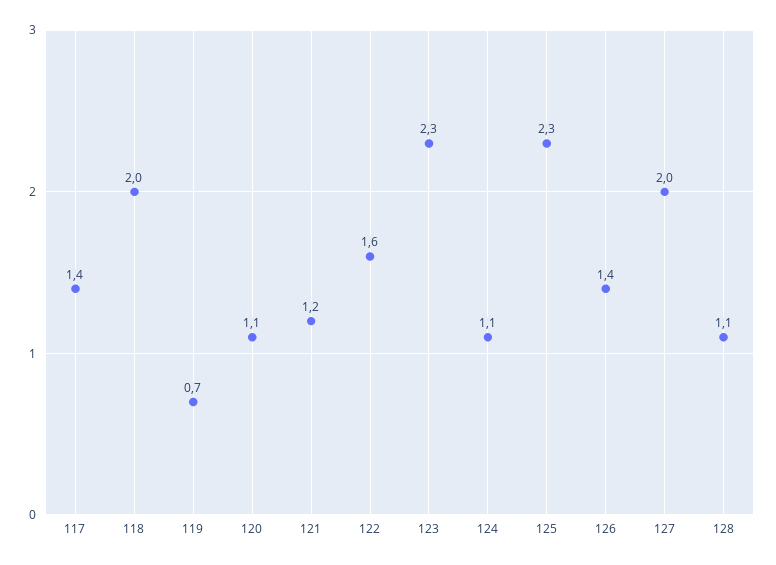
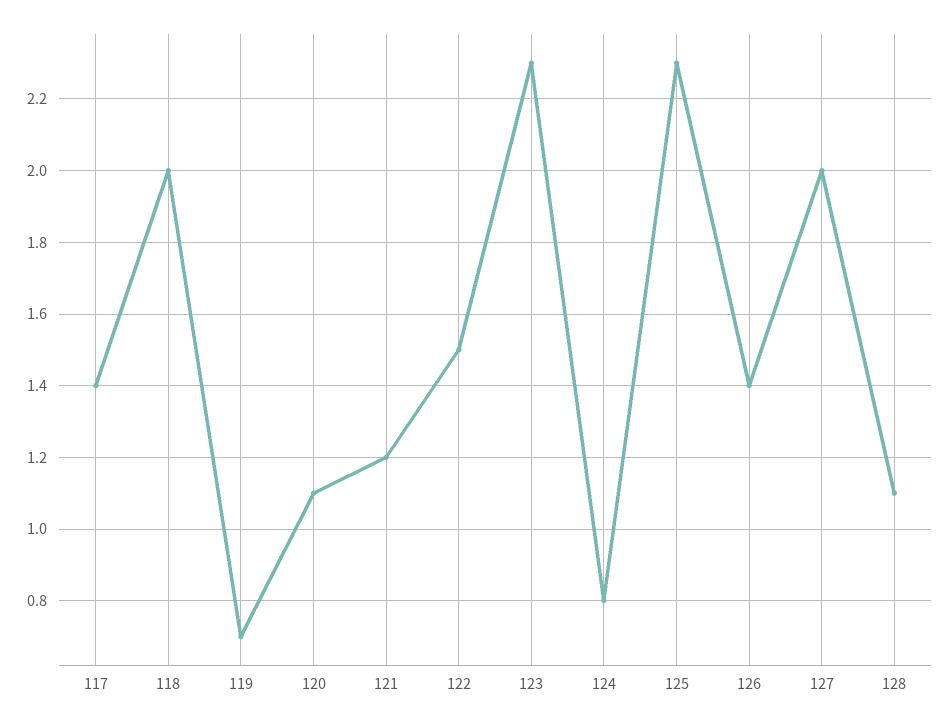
122: 1.6 -> 1.5
124: 1.1 -> 0.8

